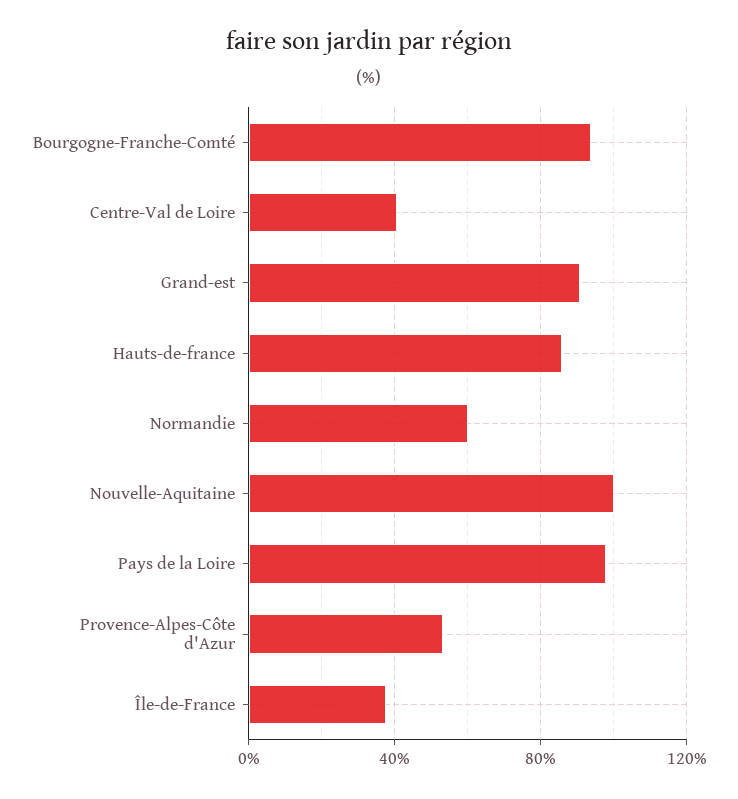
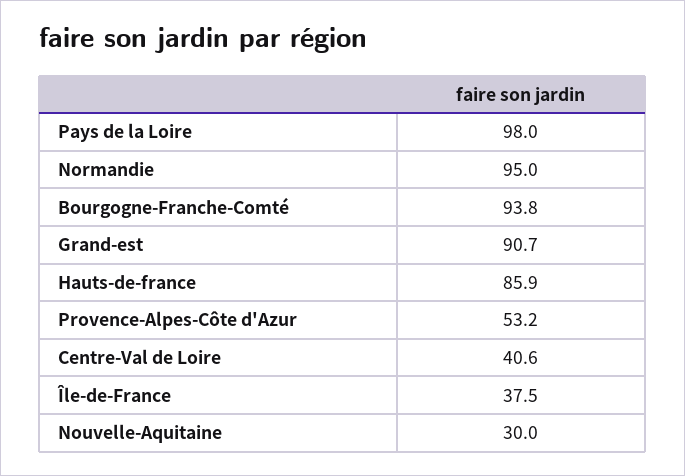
Normandie: 60 -> 95
Nouvelle-Aquitaine: 100 -> 30

